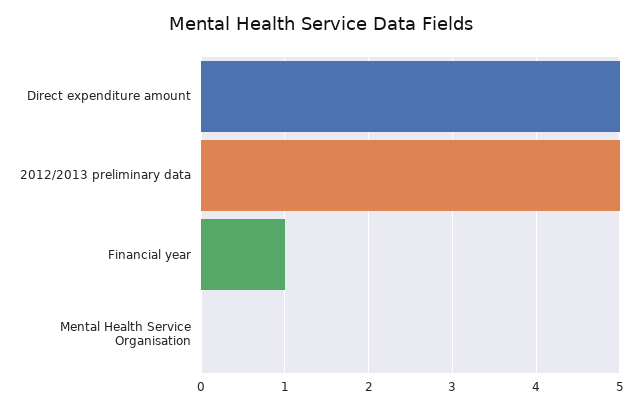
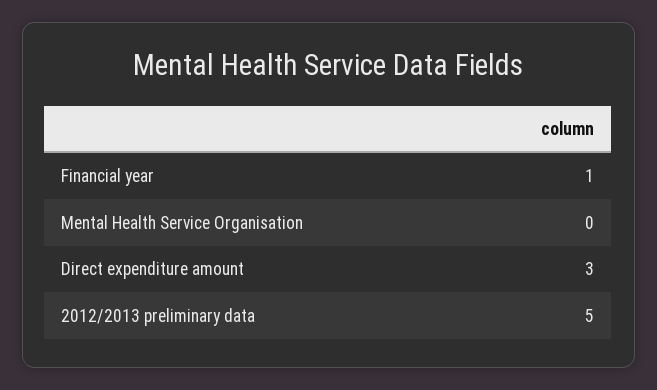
Direct expenditure amount: 5 -> 3

